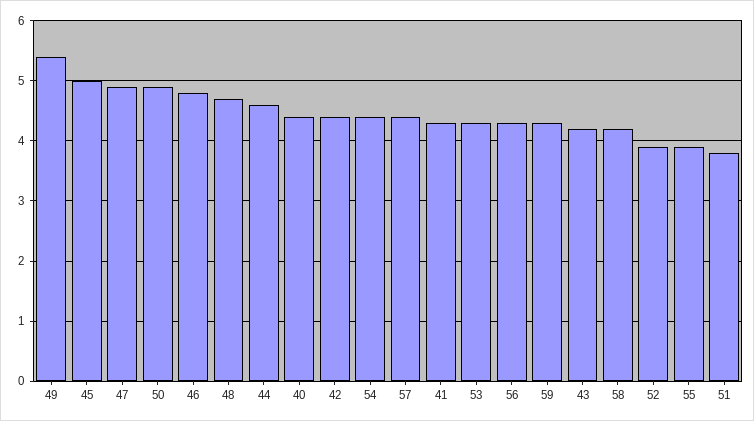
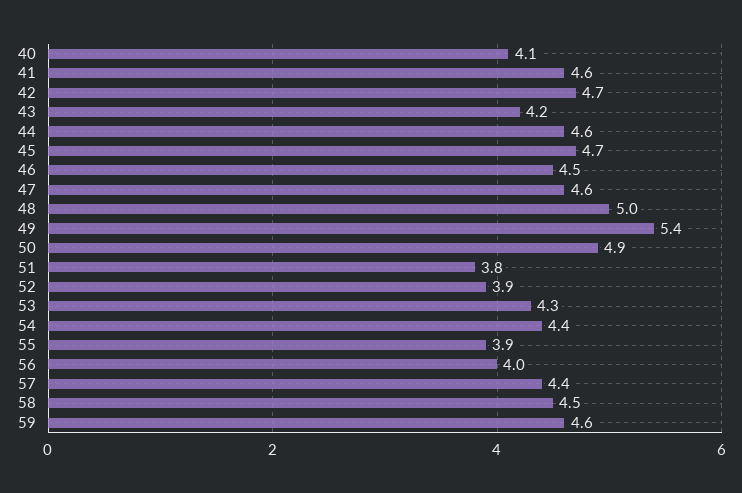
45: 5 -> 4.7
47: 4.9 -> 4.6
46: 4.8 -> 4.5
48: 4.7 -> 5
40: 4.4 -> 4.1
42: 4.4 -> 4.7
41: 4.3 -> 4.6
56: 4.3 -> 4
59: 4.3 -> 4.6
58: 4.2 -> 4.5

